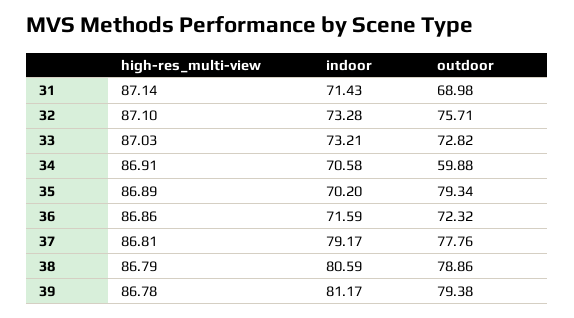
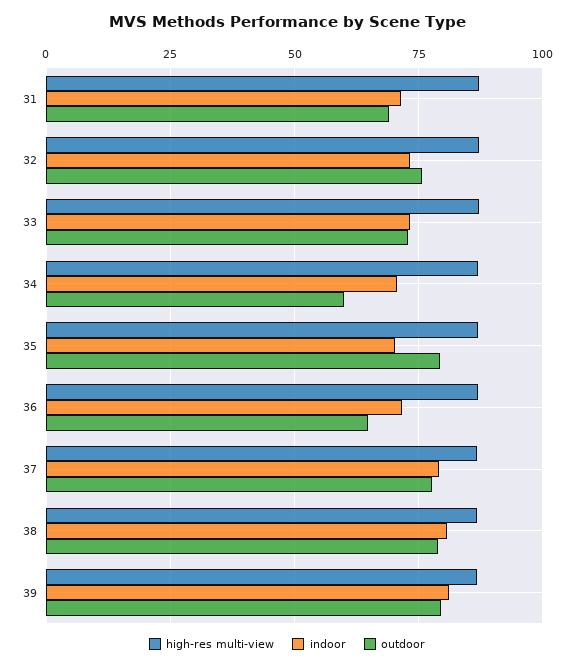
outdoor, 36: 72.32 -> 65

